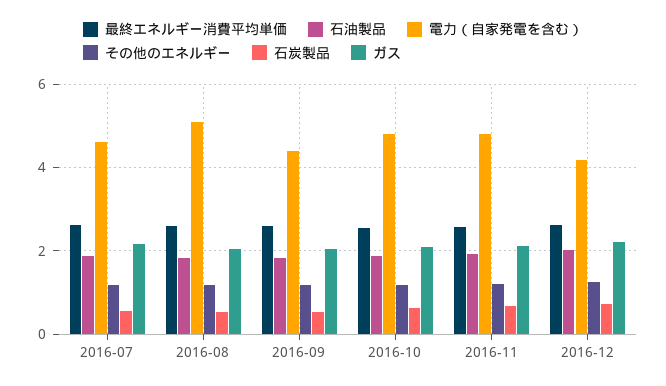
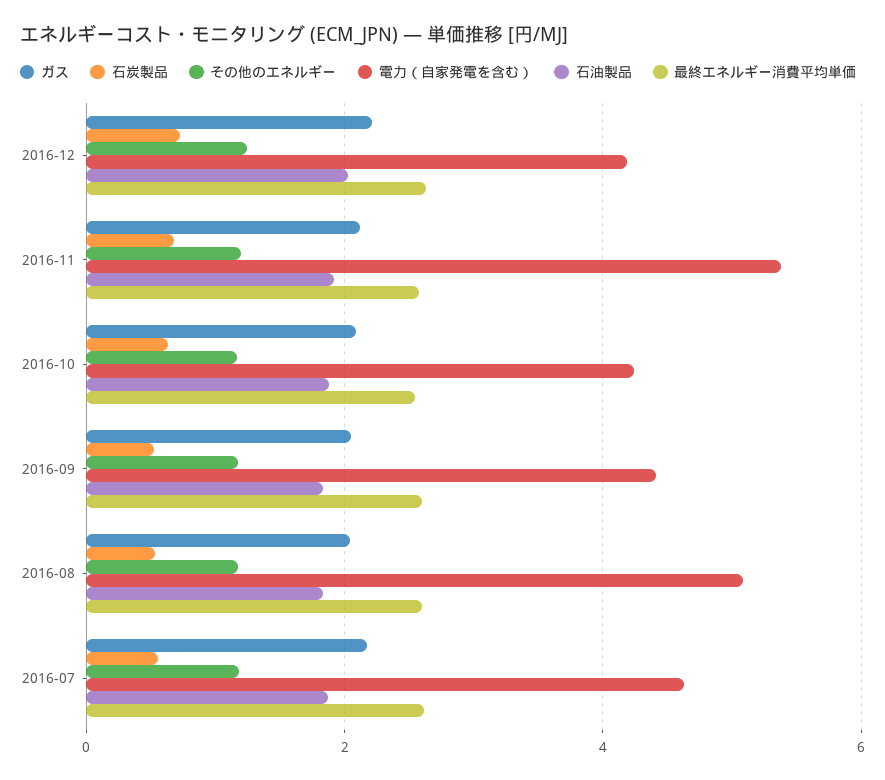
電力（自家発電を含む）, 2016-10: 4.8 -> 4.2
電力（自家発電を含む）, 2016-11: 4.8 -> 5.4

